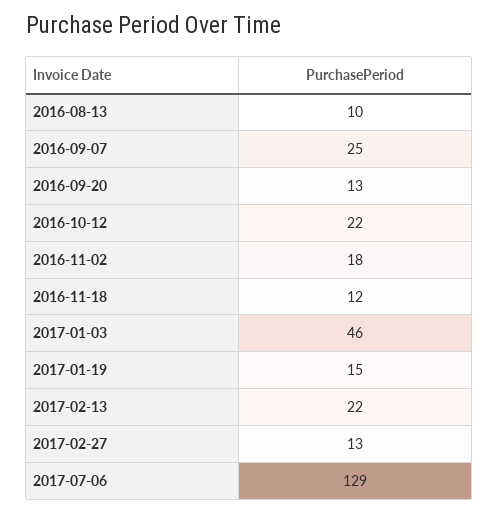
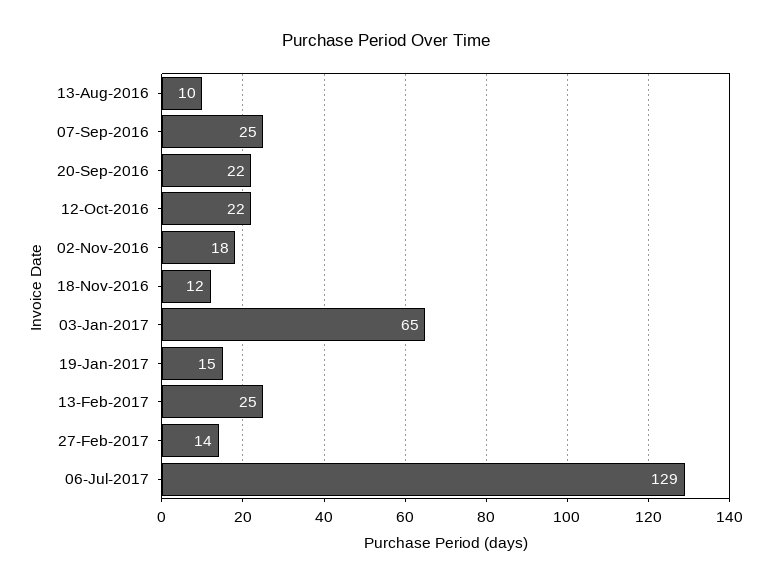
2016-09-20: 13 -> 22
2017-01-03: 46 -> 65
2017-02-13: 22 -> 25
2017-02-27: 13 -> 14

